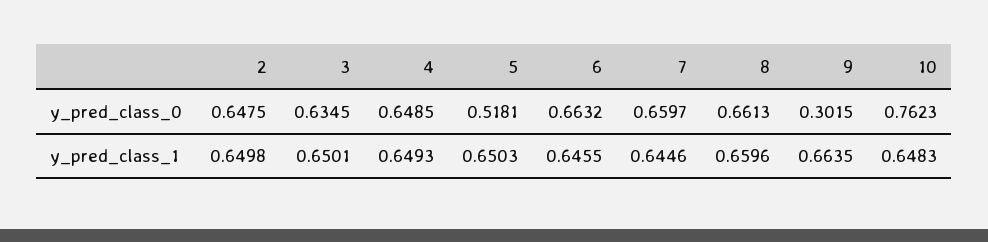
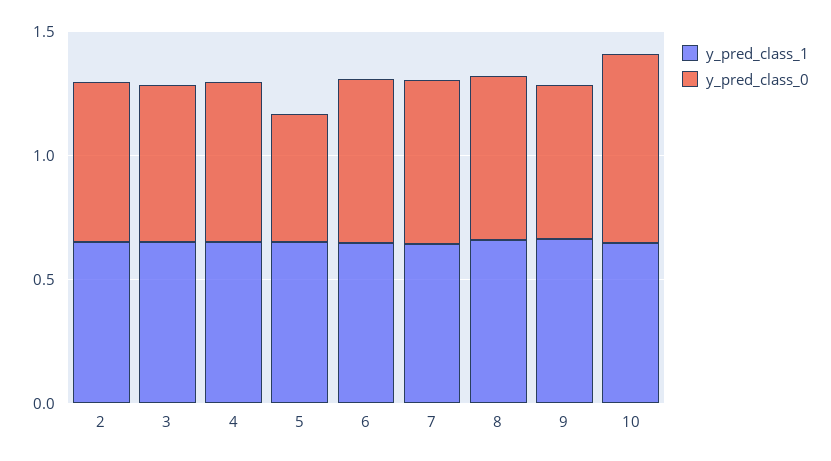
y_pred_class_0, 9: 0.3015 -> 0.6

